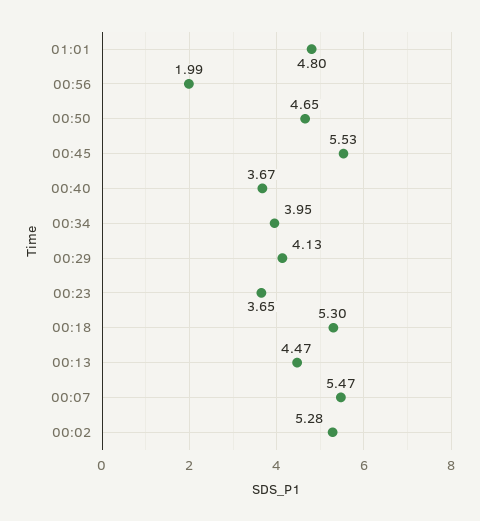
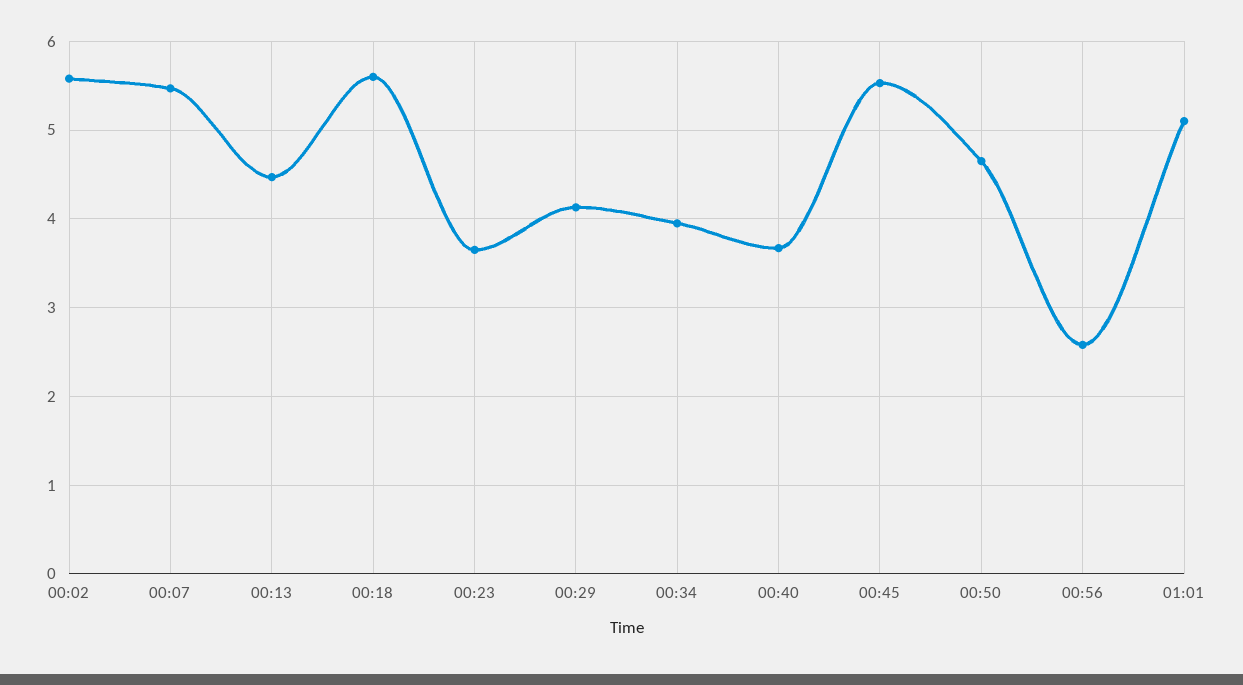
01:01: 4.8 -> 5.1
00:56: 1.99 -> 2.6
00:18: 5.3 -> 5.6
00:02: 5.28 -> 5.6

